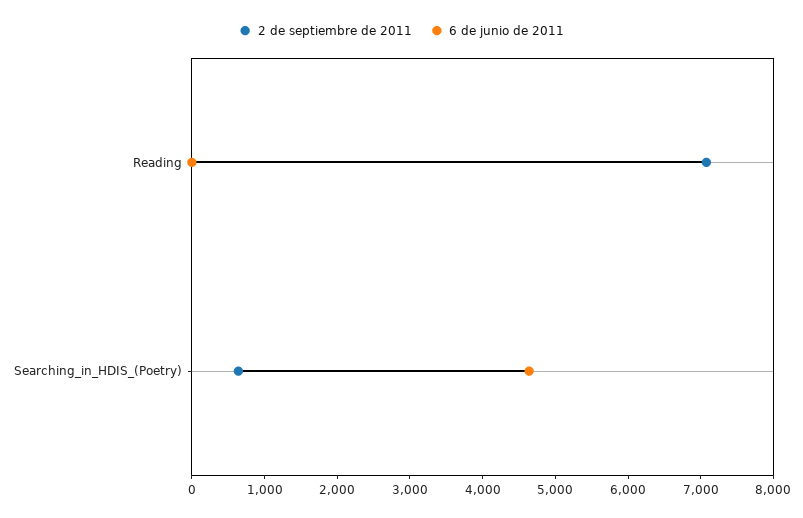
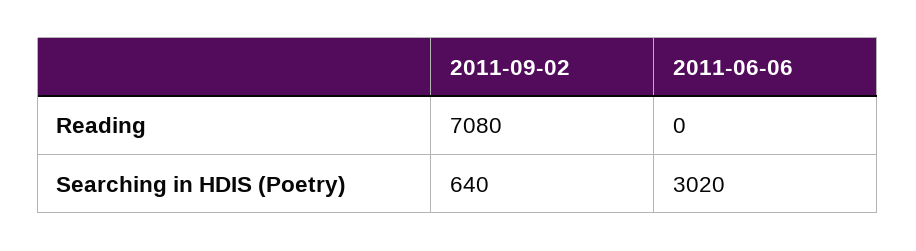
6 de junio de 2011, Searching_in_HDIS_(Poetry): 4600 -> 3020

